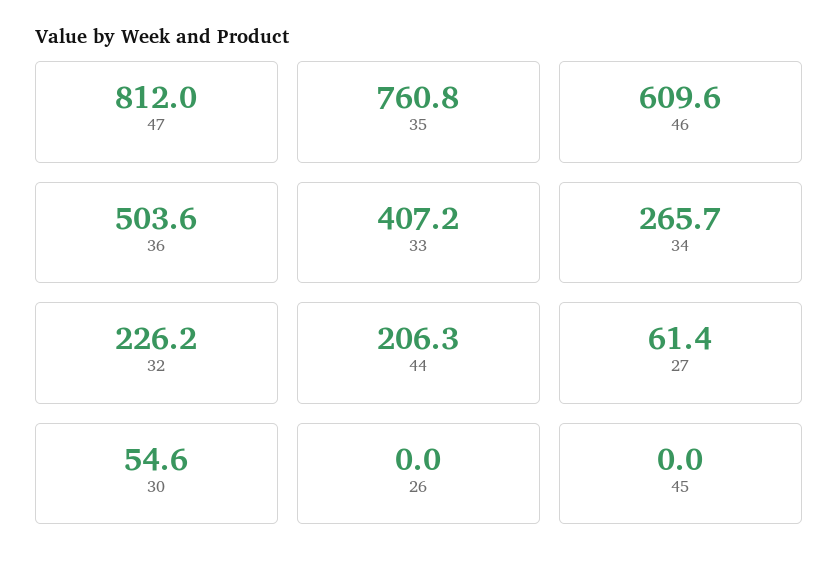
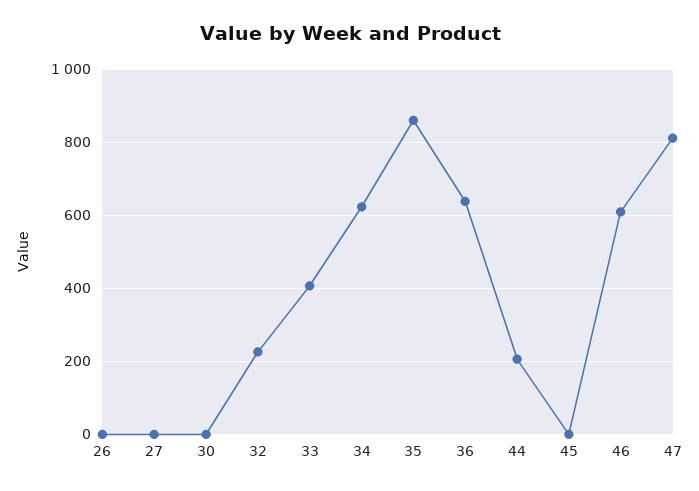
35: 760.8 -> 860
36: 503.6 -> 640
34: 265.7 -> 620
27: 61.4 -> 0
30: 54.6 -> 0

